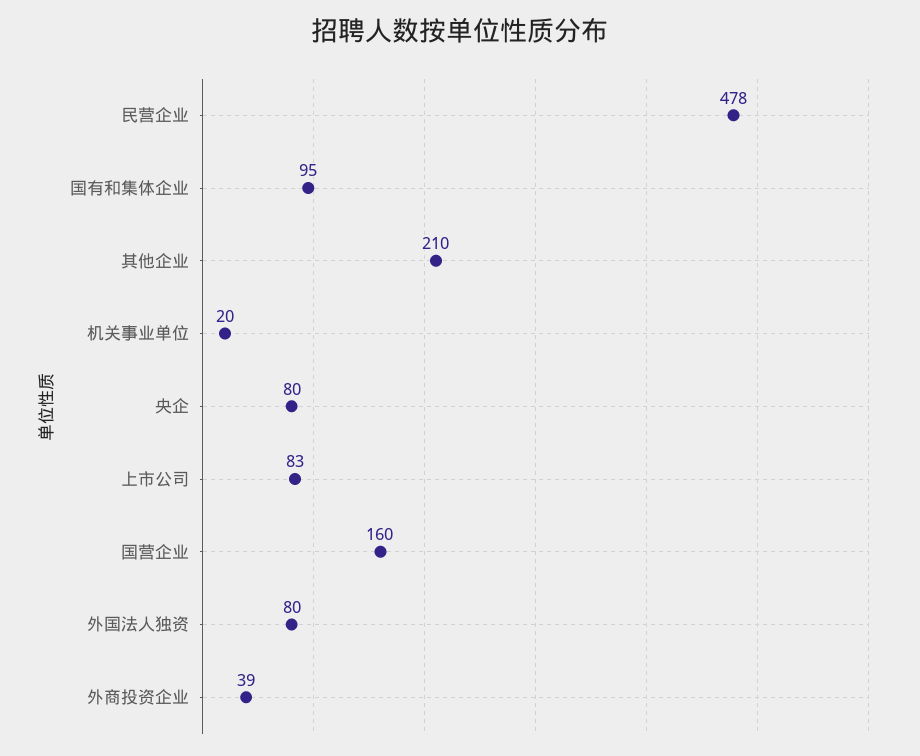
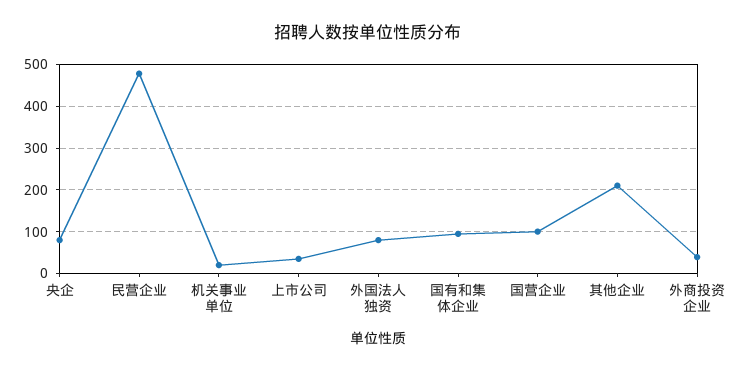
上市公司: 83 -> 40
国营企业: 160 -> 100

